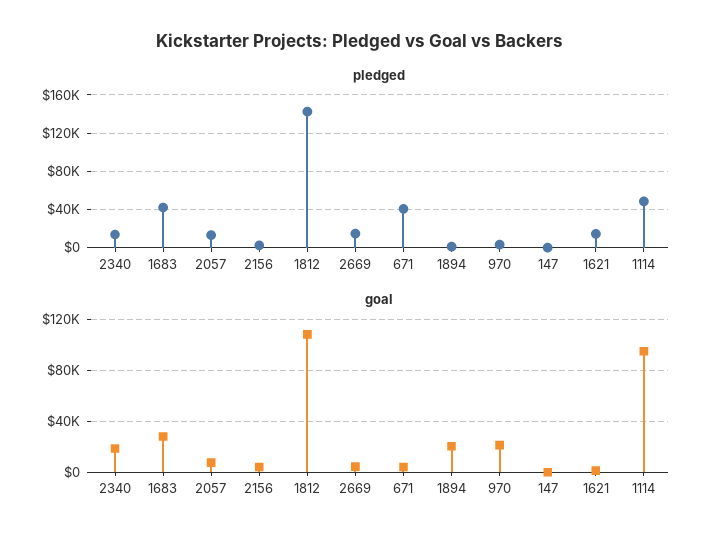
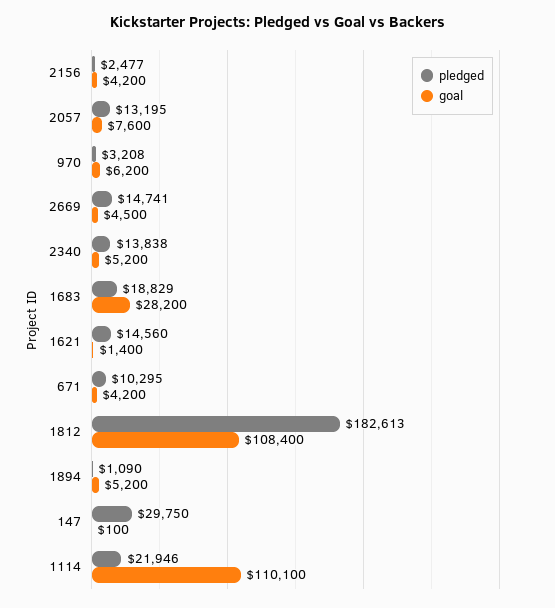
pledged, 1683: 40000 -> 18829
pledged, 1812: 140000 -> 182613
pledged, 671: 40000 -> 10295
pledged, 147: 0 -> 29750
pledged, 1114: 50000 -> 21946
goal, 2340: 20000 -> 5200
goal, 1894: 20000 -> 5200
goal, 970: 20000 -> 6200
goal, 1114: 95000 -> 110100

